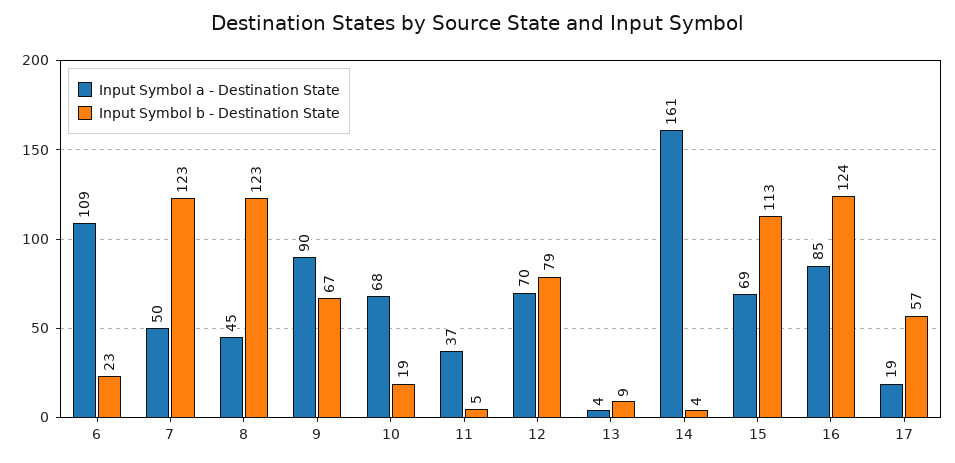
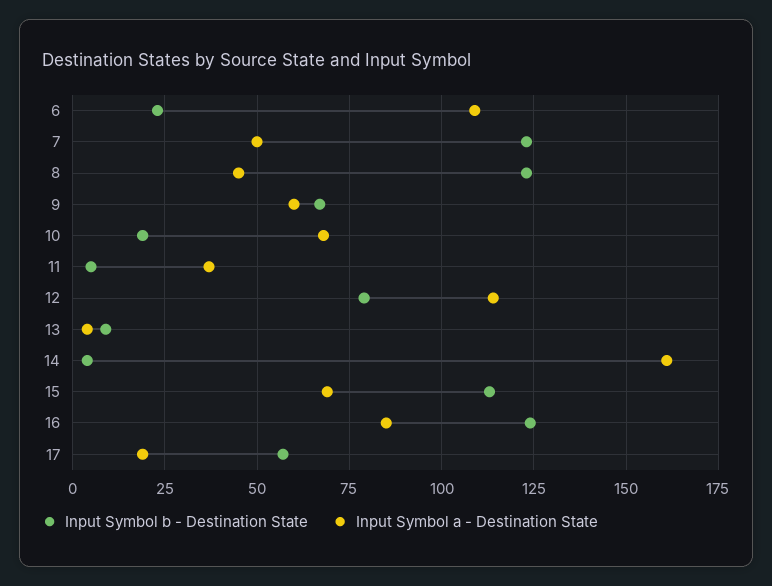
Input Symbol a - Destination State, 9: 90 -> 60
Input Symbol a - Destination State, 12: 70 -> 115

